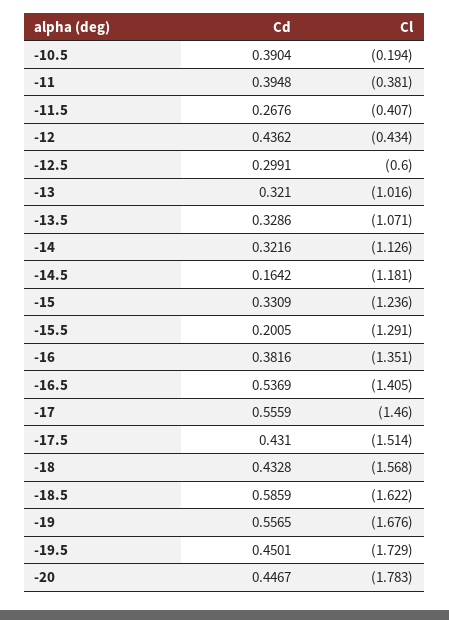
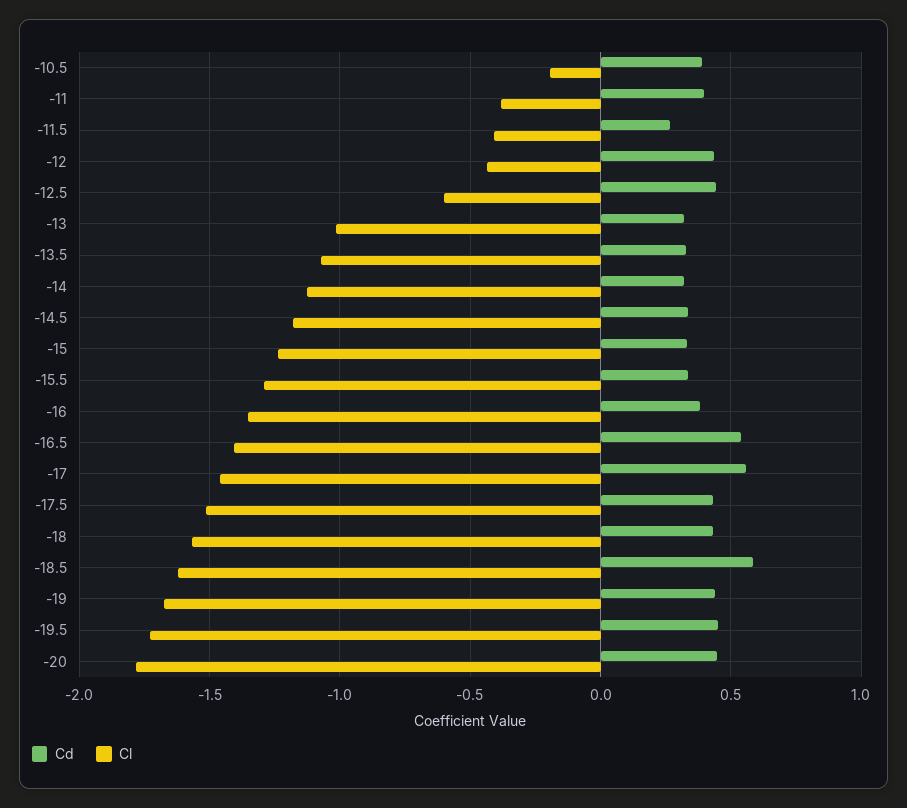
Cd, -12.5: 0.2991 -> 0.45
Cd, -14.5: 0.1642 -> 0.35
Cd, -15.5: 0.2005 -> 0.35
Cd, -19: 0.5565 -> 0.45

